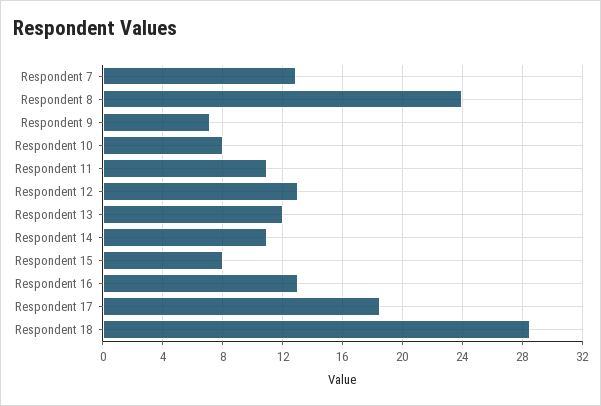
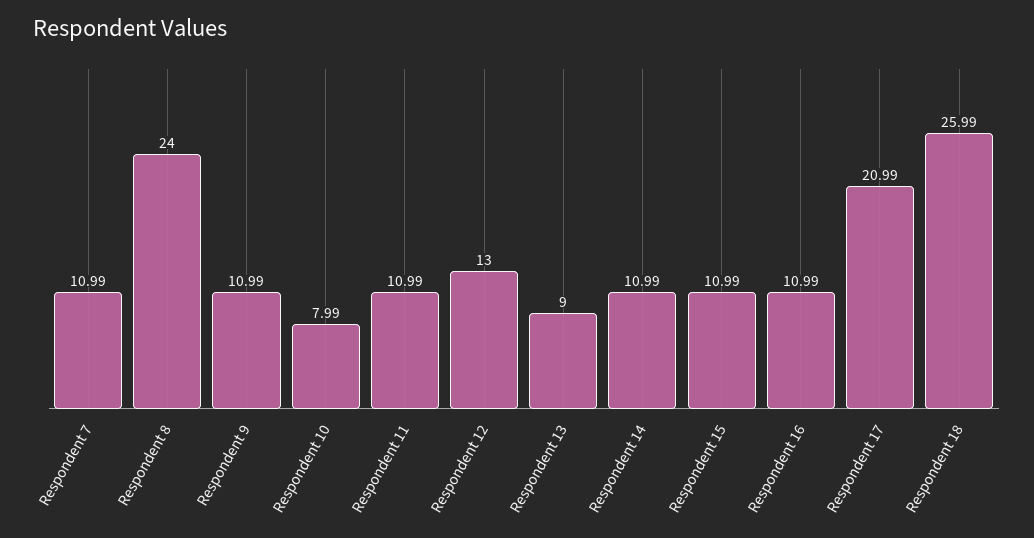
Respondent 7: 13 -> 10.99
Respondent 9: 7 -> 10.99
Respondent 13: 12 -> 9
Respondent 15: 8 -> 10.99
Respondent 16: 13 -> 10.99
Respondent 17: 18.5 -> 20.99
Respondent 18: 28.5 -> 25.99

